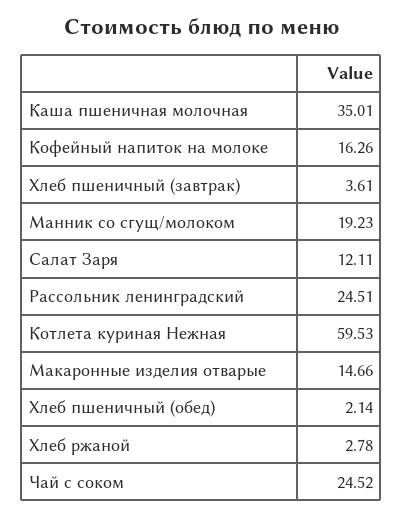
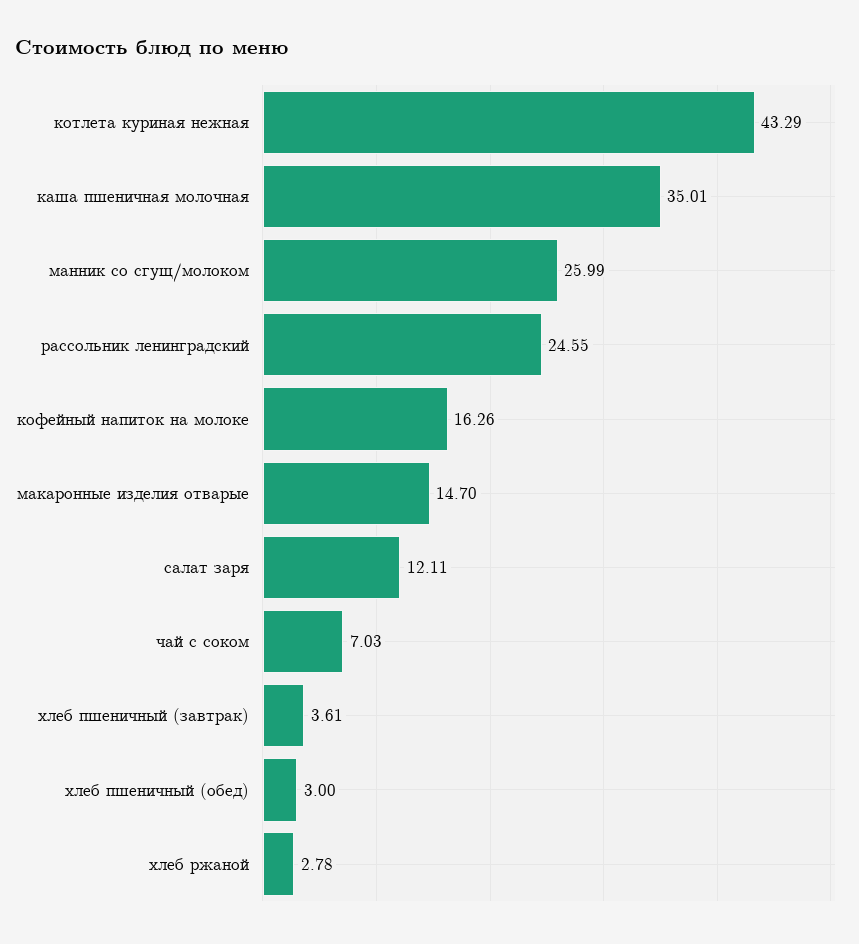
Манник со сгущ/молоком: 19.23 -> 25.99
Рассольник ленинградский: 24.51 -> 24.55
Котлета куриная Нежная: 59.53 -> 43.29
Макаронные изделия отварые: 14.66 -> 14.7
Хлеб пшеничный (обед): 2.14 -> 3
Чай с соком: 24.52 -> 7.03

